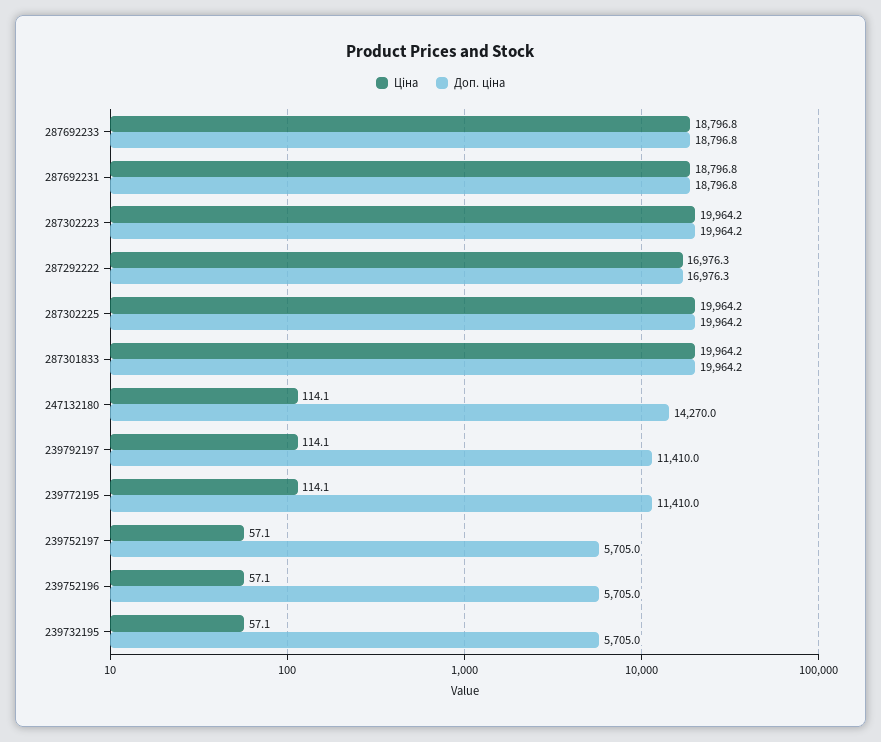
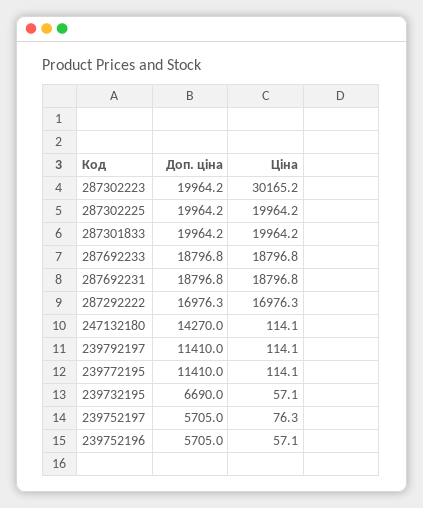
Ціна, 287302223: 19964.2 -> 30165.2
Ціна, 239752197: 57.1 -> 76.3
Доп. ціна, 239732195: 5705 -> 6690

